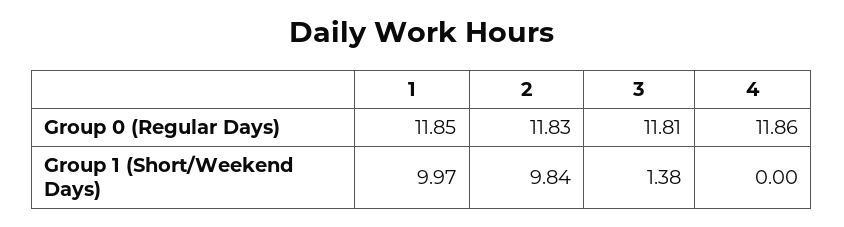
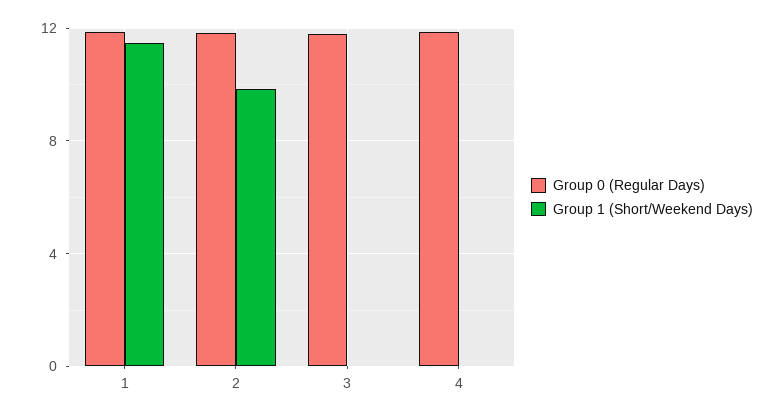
Group 1 (Short/Weekend Days), 1: 9.97 -> 11.5
Group 1 (Short/Weekend Days), 3: 1.38 -> 0

